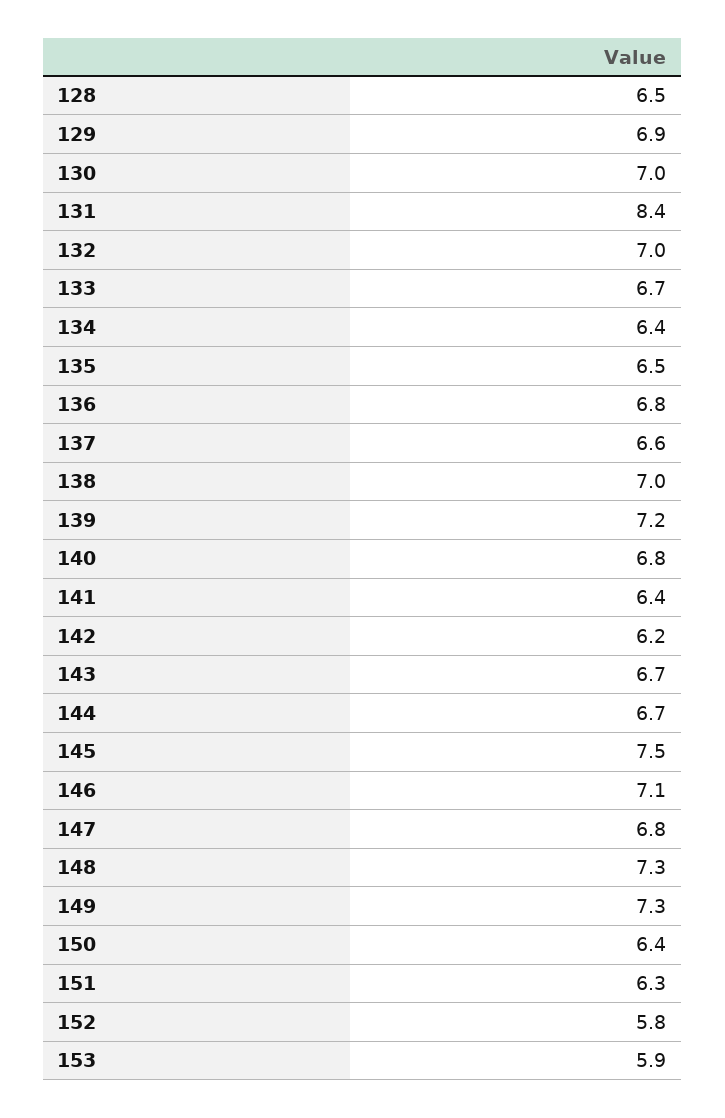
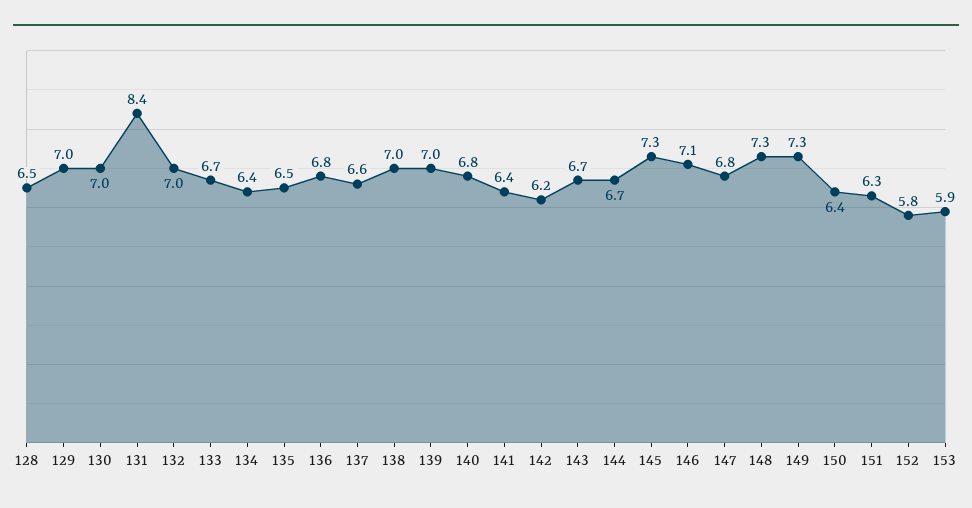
129: 6.9 -> 7
139: 7.2 -> 7
145: 7.5 -> 7.3

